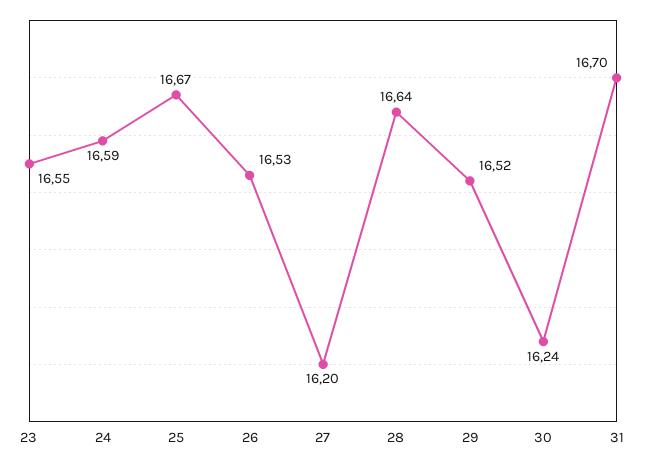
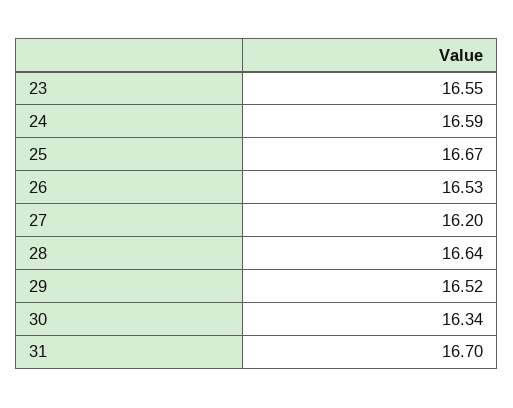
30: 16.24 -> 16.34

